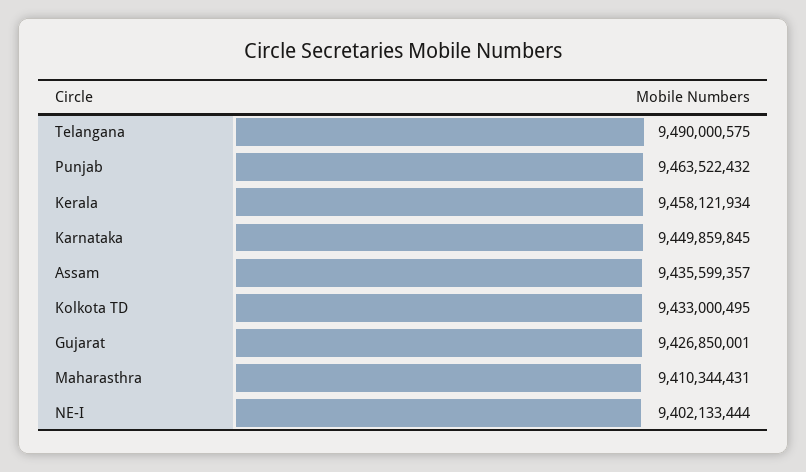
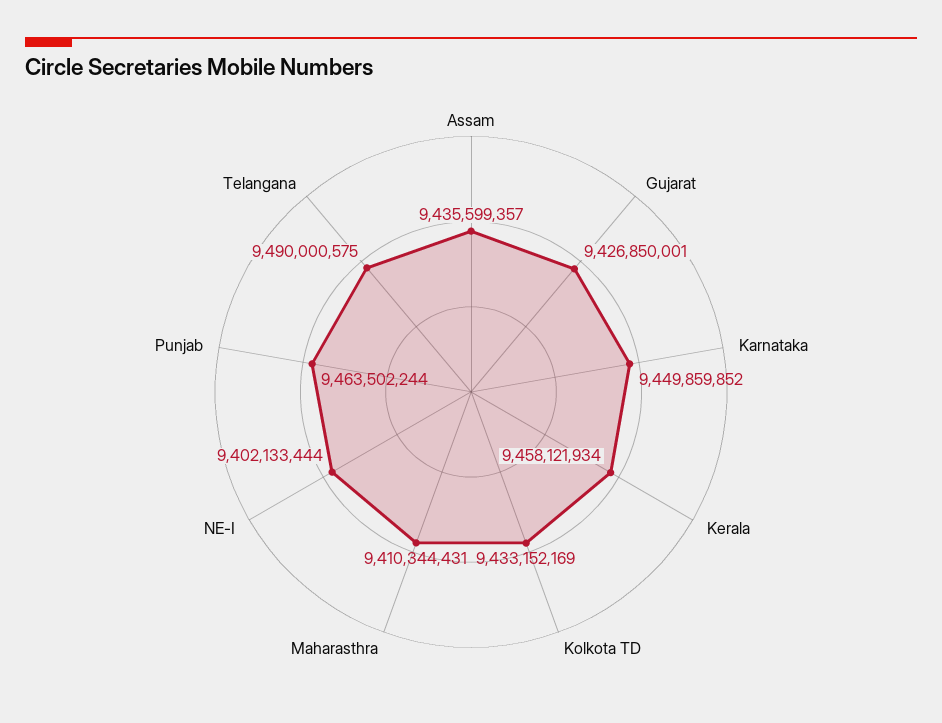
Punjab: 9463522432 -> 9463502244
Karnataka: 9449859845 -> 9449859852
Kolkota TD: 9433000495 -> 9433152169

